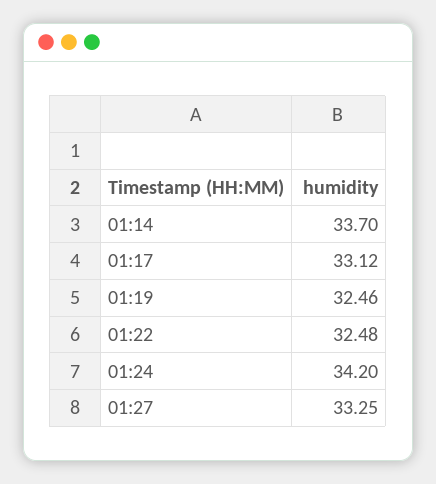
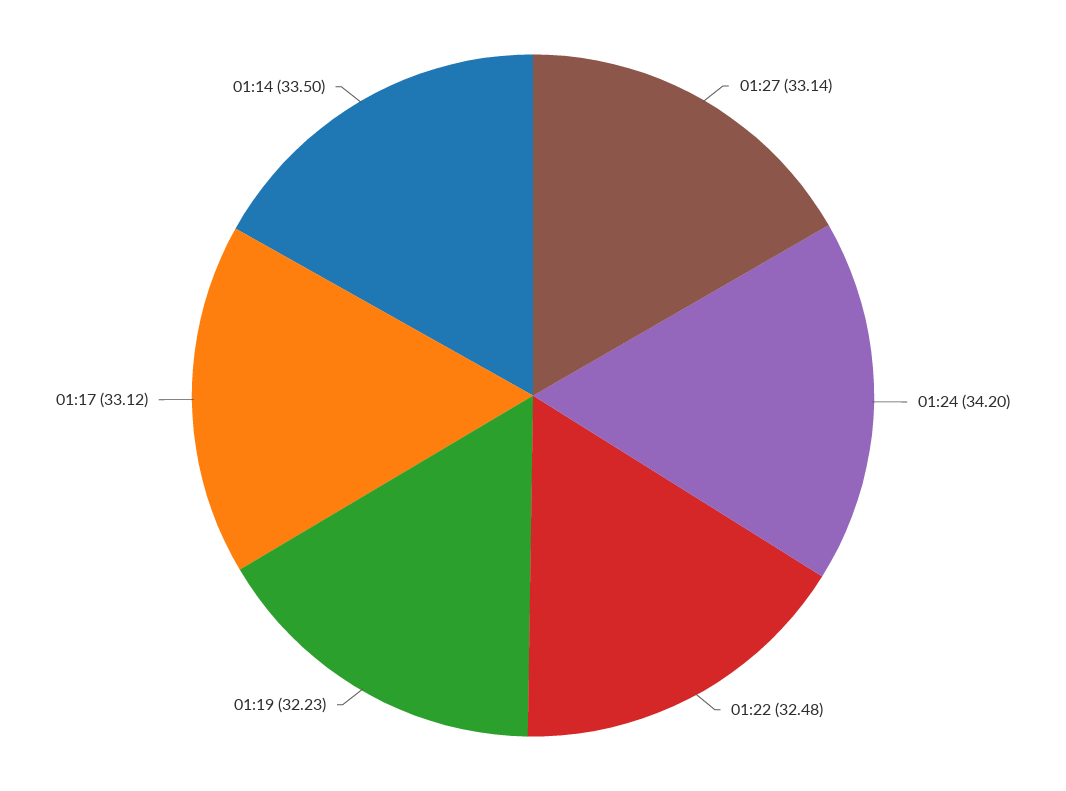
01:14: 33.7 -> 33.5
01:19: 32.46 -> 32.23
01:27: 33.25 -> 33.14

